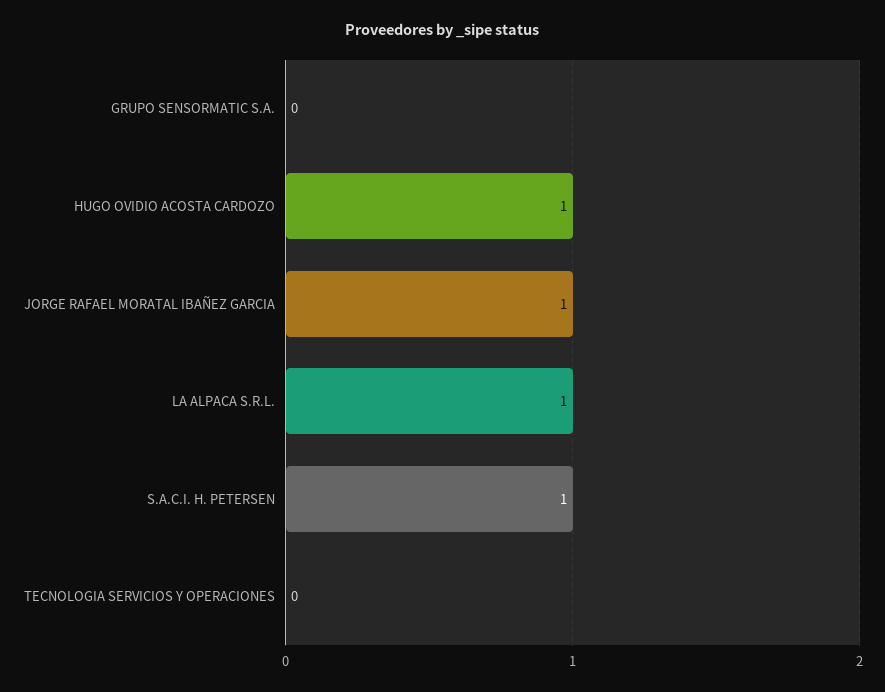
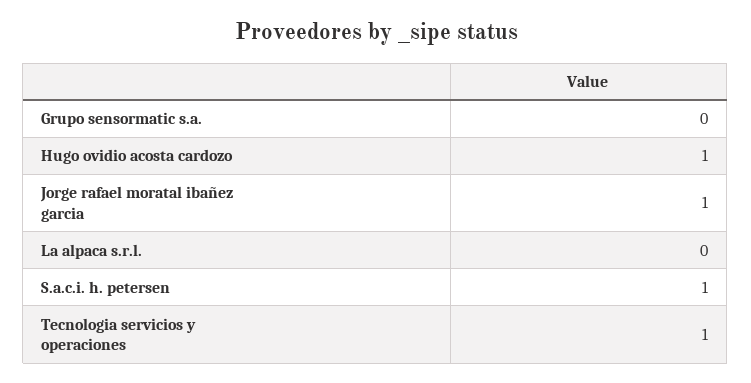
LA ALPACA S.R.L.: 1 -> 0
TECNOLOGIA SERVICIOS Y OPERACIONES: 0 -> 1

